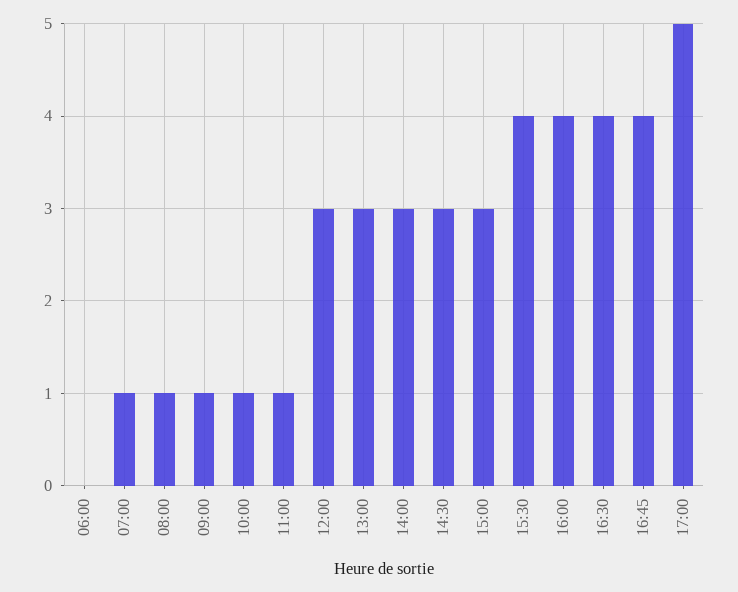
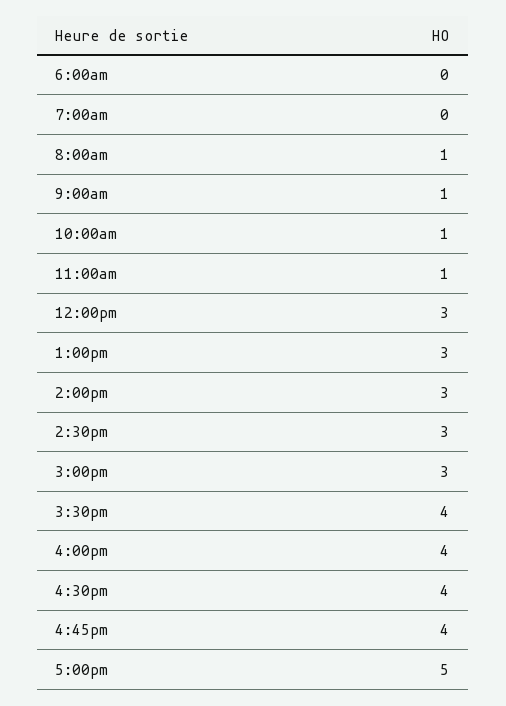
07:00: 1 -> 0

